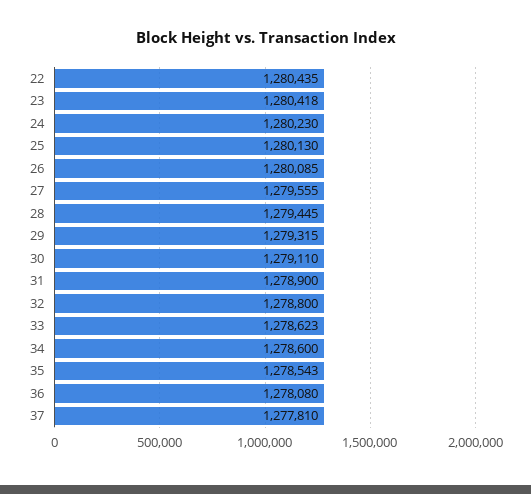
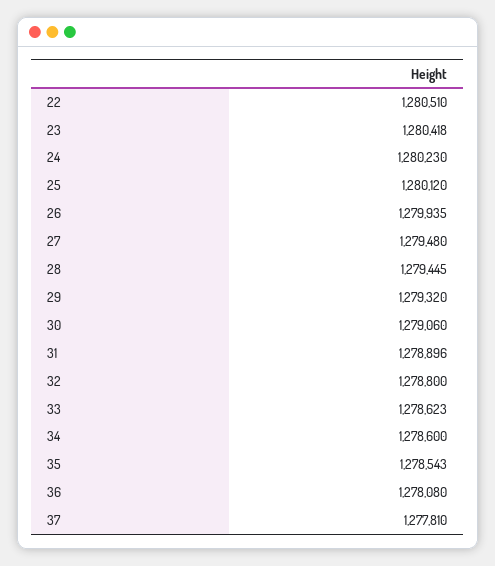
22: 1280435 -> 1280510
25: 1280130 -> 1280120
26: 1280085 -> 1279935
27: 1279555 -> 1279480
29: 1279315 -> 1279320
30: 1279110 -> 1279060
31: 1278900 -> 1278896

